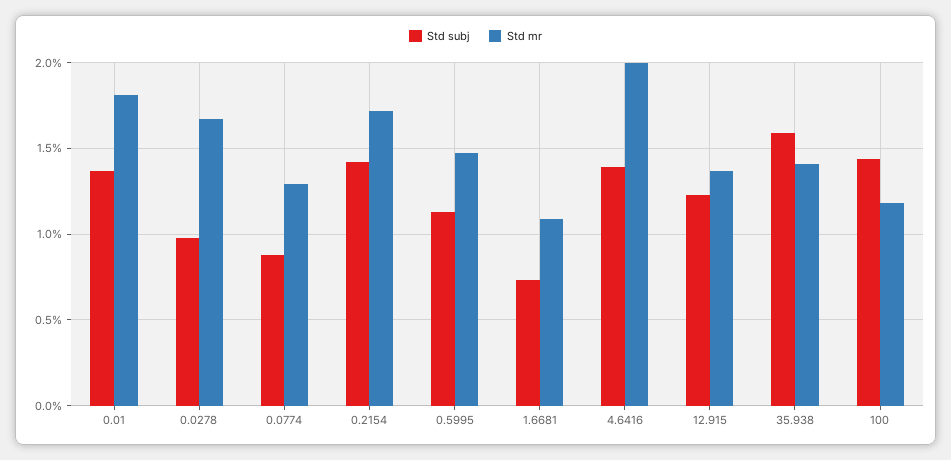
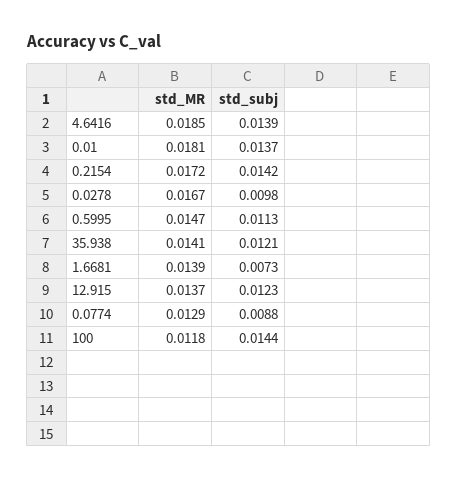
Std mr, 1.6681: 0.011 -> 0.0139
Std mr, 4.6416: 0.02 -> 0.0185
Std subj, 35.938: 0.016 -> 0.0121

